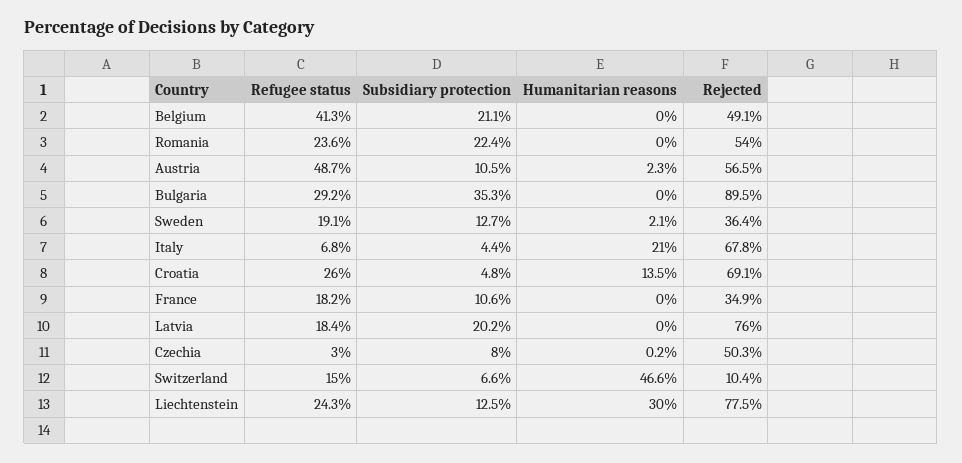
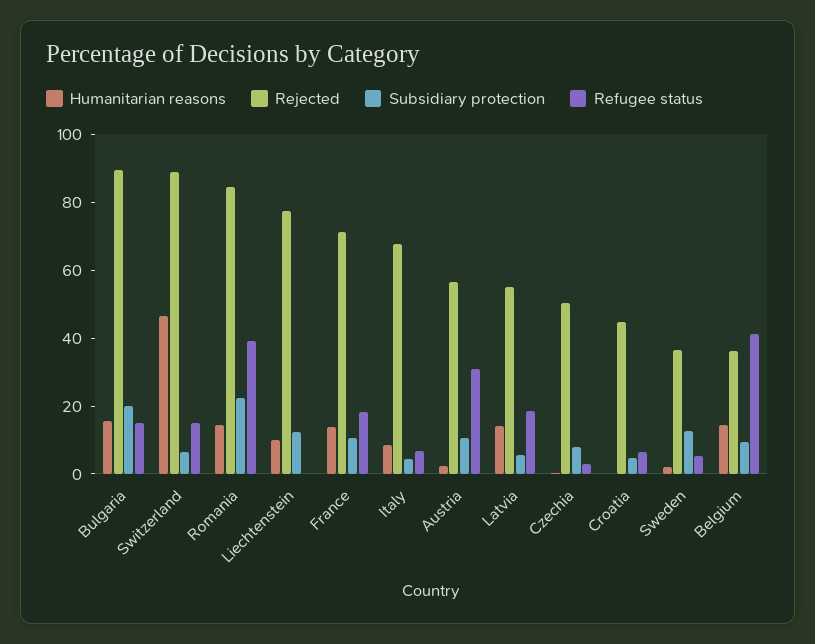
Subsidiary protection, Belgium: 21.1 -> 10
Humanitarian reasons, Belgium: 0 -> 15
Rejected, Belgium: 49.1 -> 35
Refugee status, Romania: 23.6 -> 40
Humanitarian reasons, Romania: 0 -> 15
Rejected, Romania: 54 -> 85
Refugee status, Austria: 48.7 -> 30
Refugee status, Bulgaria: 29.2 -> 15
Subsidiary protection, Bulgaria: 35.3 -> 20
Humanitarian reasons, Bulgaria: 0 -> 15
Refugee status, Sweden: 19.1 -> 5
Humanitarian reasons, Italy: 21 -> 10
Refugee status, Croatia: 26 -> 5
Humanitarian reasons, Croatia: 13.5 -> 0
Rejected, Croatia: 69.1 -> 45
Humanitarian reasons, France: 0 -> 15
Rejected, France: 34.9 -> 70
Subsidiary protection, Latvia: 20.2 -> 5
Humanitarian reasons, Latvia: 0 -> 15
Rejected, Latvia: 76 -> 55
Rejected, Switzerland: 10.4 -> 90
Refugee status, Liechtenstein: 24.3 -> 0
Humanitarian reasons, Liechtenstein: 30 -> 10

